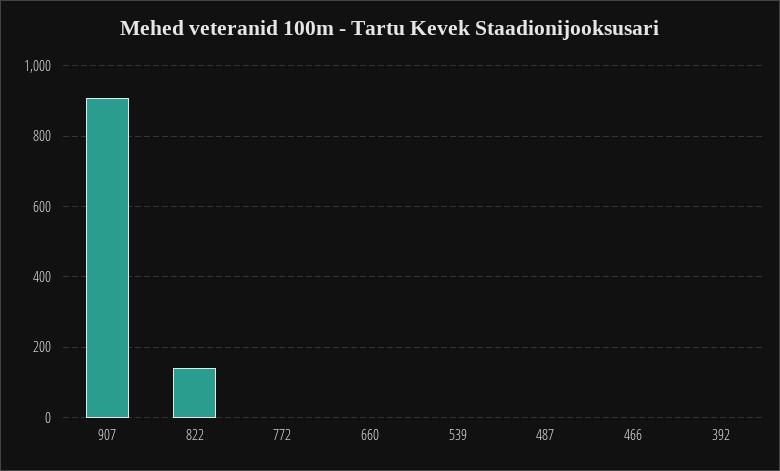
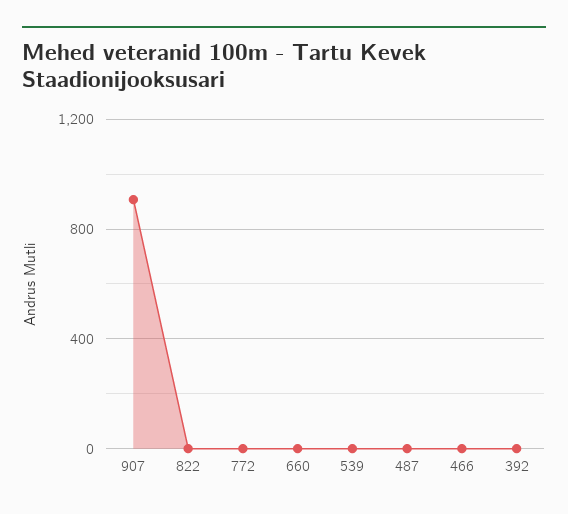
822: 140 -> 0

